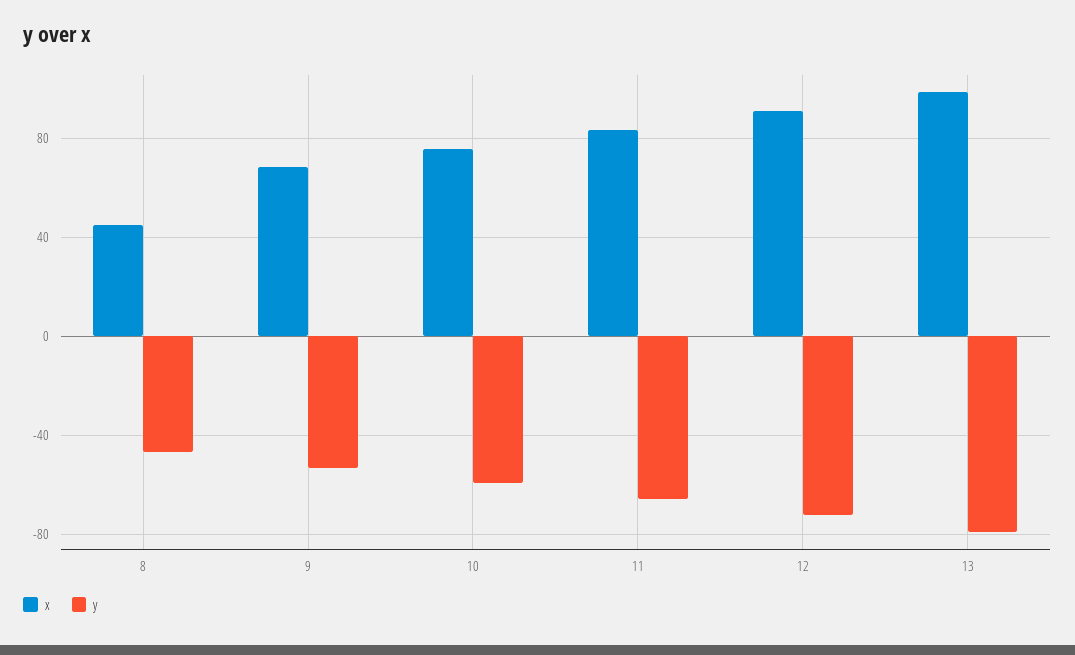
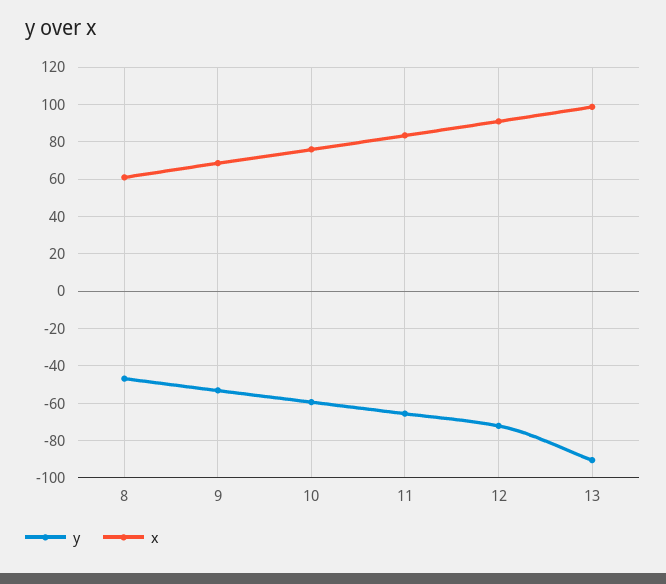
x, 8: 45 -> 60
y, 13: -80 -> -90

